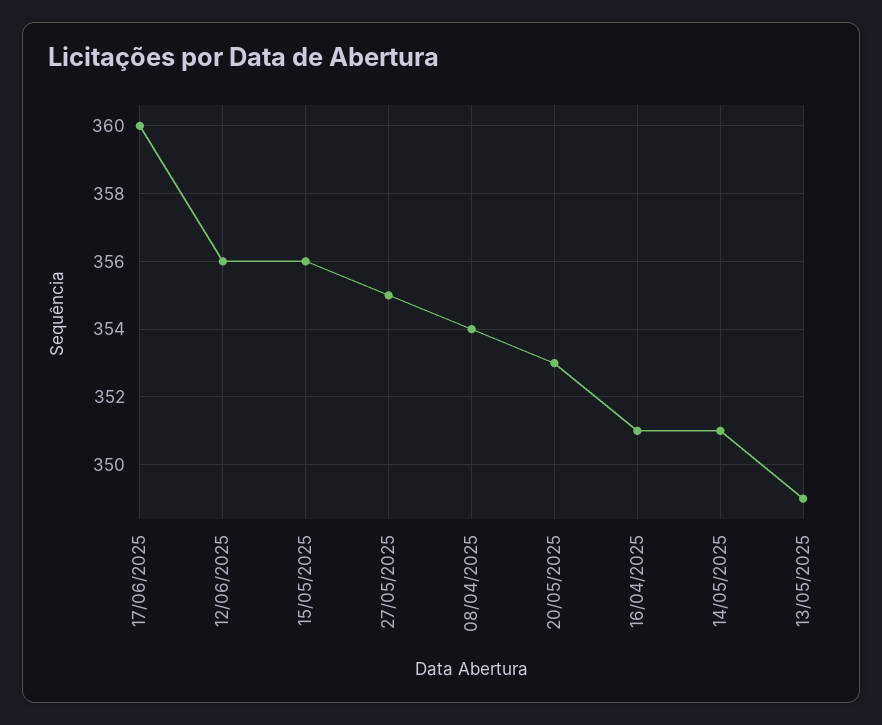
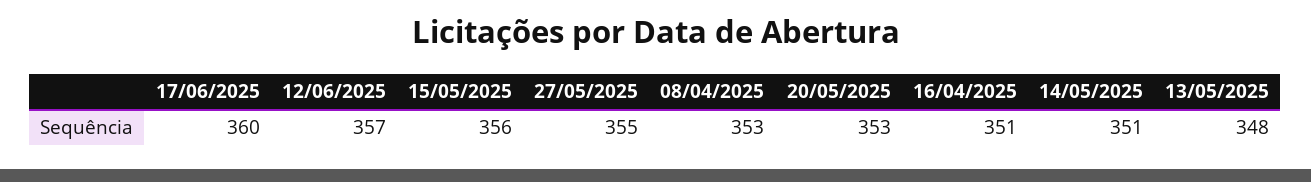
12/06/2025: 356 -> 357
08/04/2025: 354 -> 353
13/05/2025: 349 -> 348

